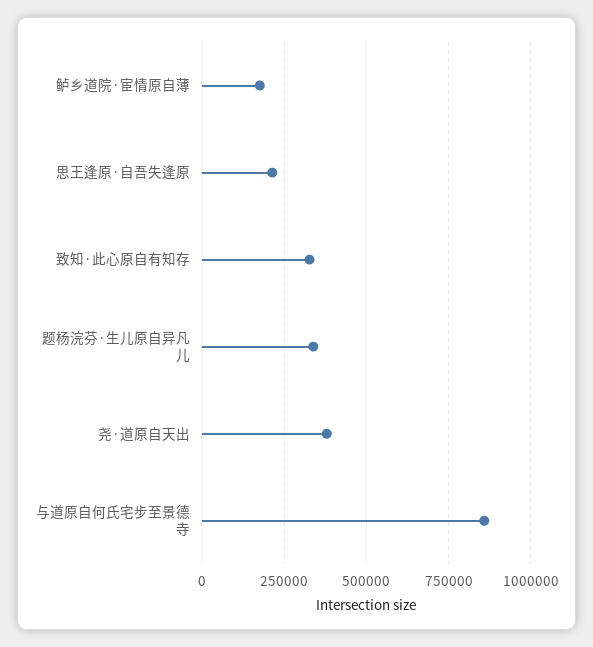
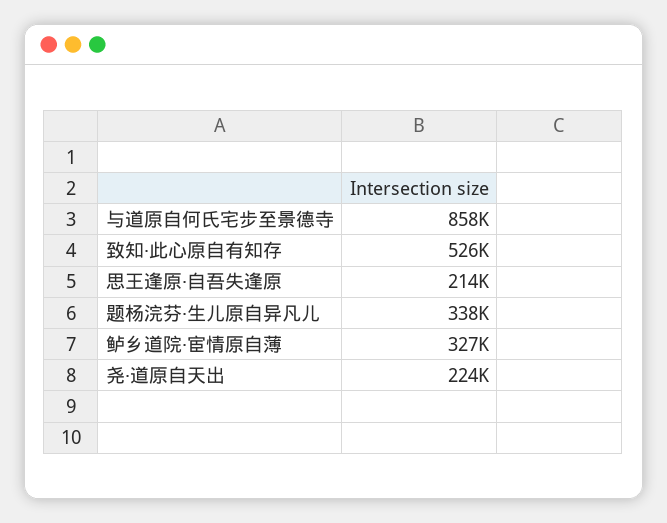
鲈乡道院·宦情原自薄: 175000 -> 327000
致知·此心原自有知存: 325000 -> 526000
尧·道原自天出: 375000 -> 224000

